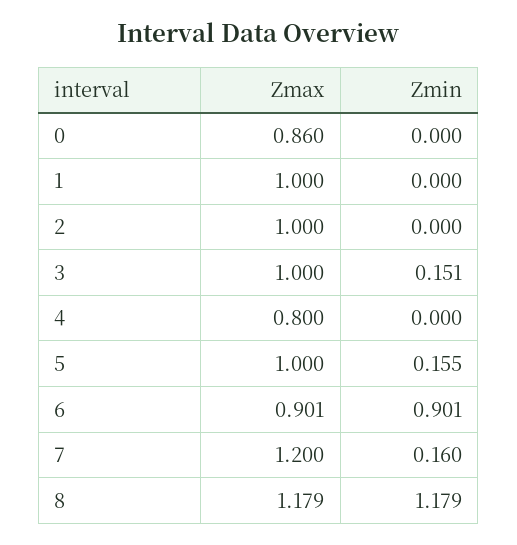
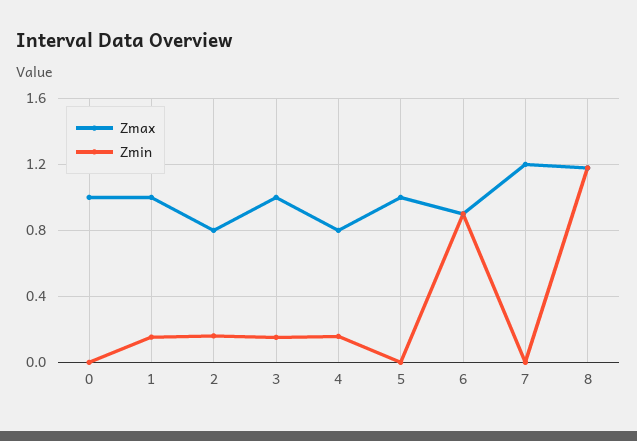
Zmax, 0: 0.86 -> 1
Zmin, 1: 0 -> 0.15
Zmax, 2: 1 -> 0.8
Zmin, 2: 0 -> 0.15
Zmin, 4: 0 -> 0.15
Zmin, 5: 0.155 -> 0
Zmin, 7: 0.16 -> 0

